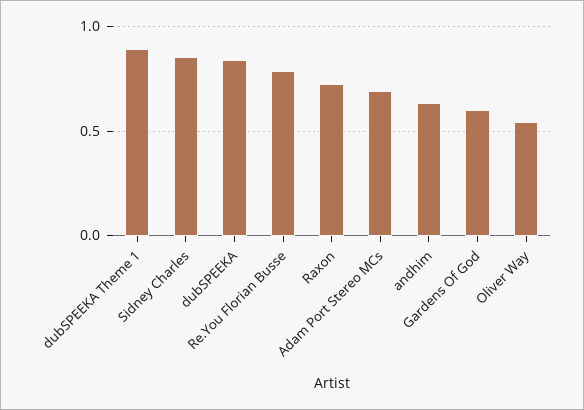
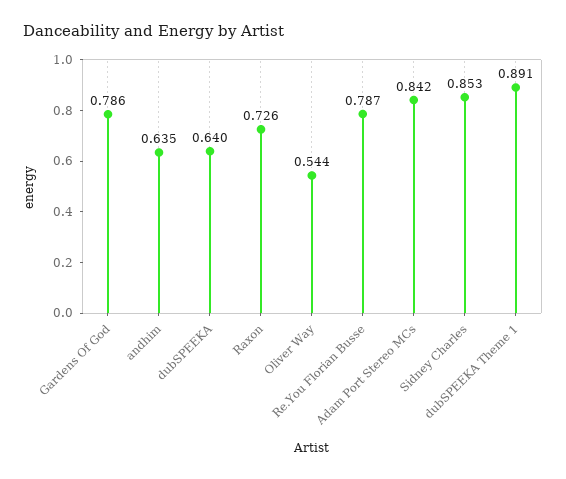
dubSPEEKA: 0.85 -> 0.64
Adam Port Stereo MCs: 0.7 -> 0.842
Gardens Of God: 0.6 -> 0.786

